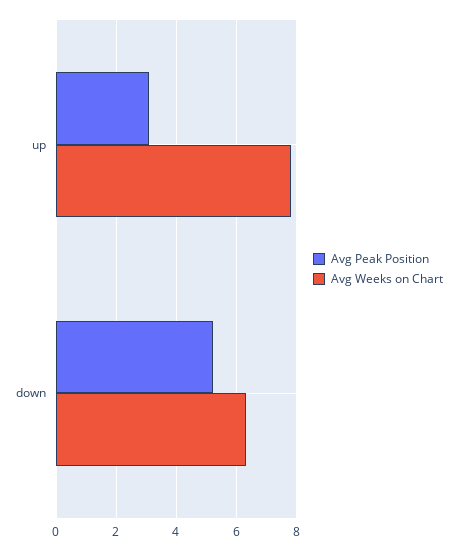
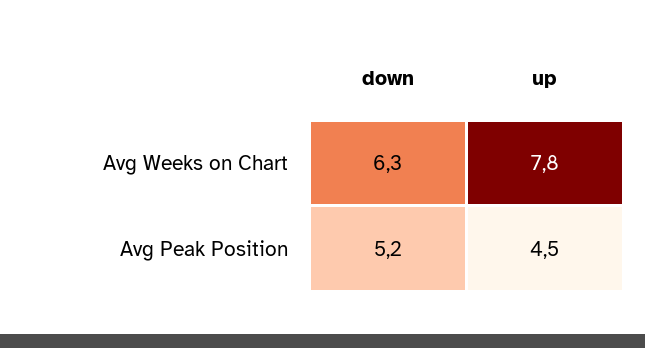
Avg Peak Position, up: 3 -> 4.5

